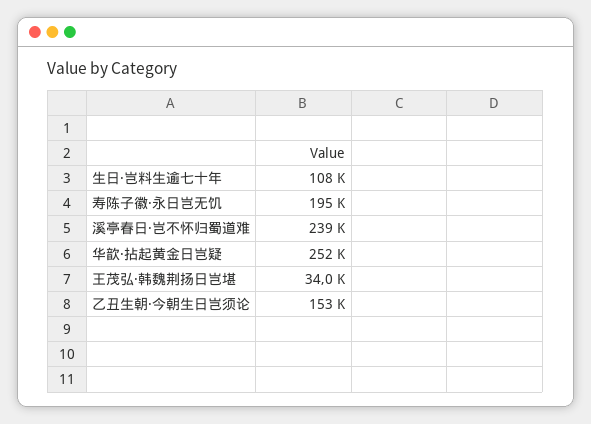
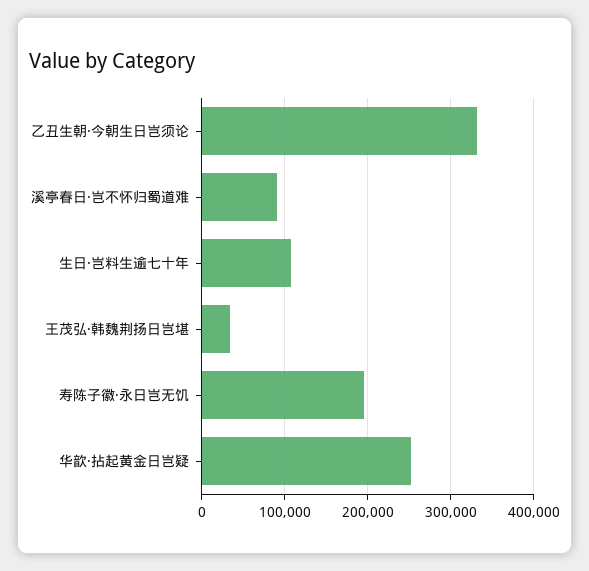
溪亭春日·岂不怀归蜀道难: 239000 -> 90000
乙丑生朝·今朝生日岂须论: 153000 -> 330000

